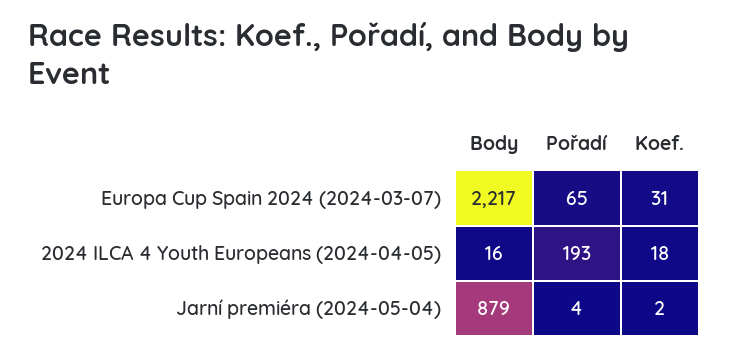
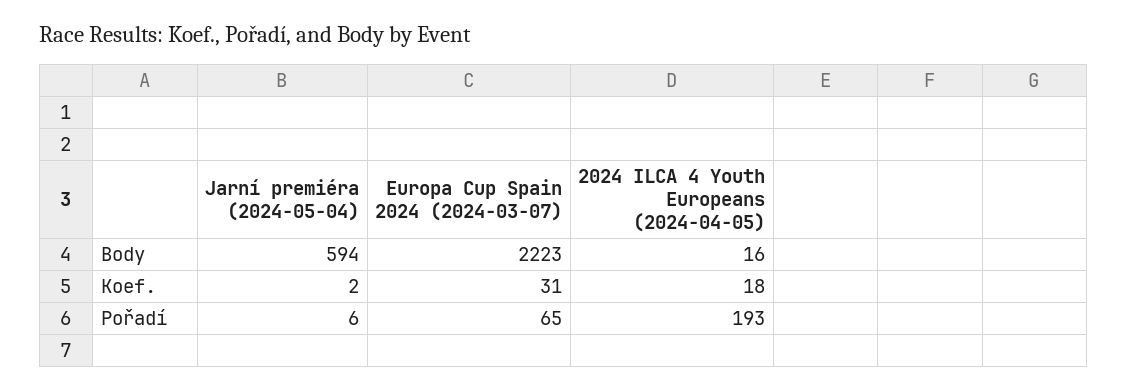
Body, Europa Cup Spain 2024 (2024-03-07): 2217 -> 2223
Body, Jarní premiéra (2024-05-04): 879 -> 594
Pořadí, Jarní premiéra (2024-05-04): 4 -> 6

